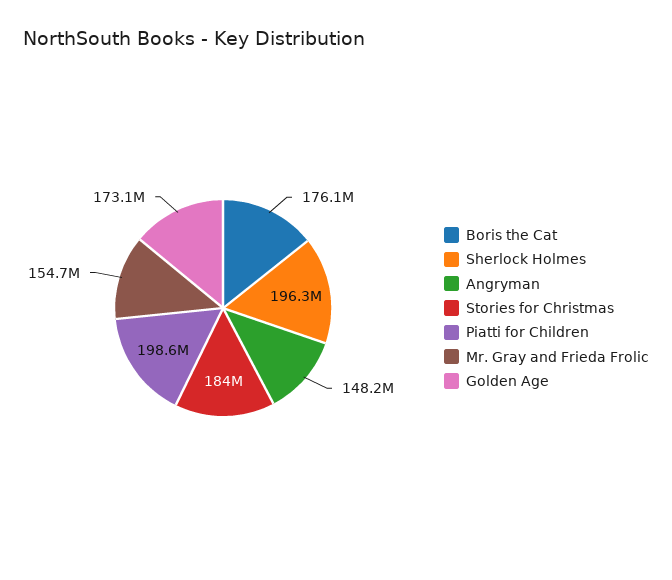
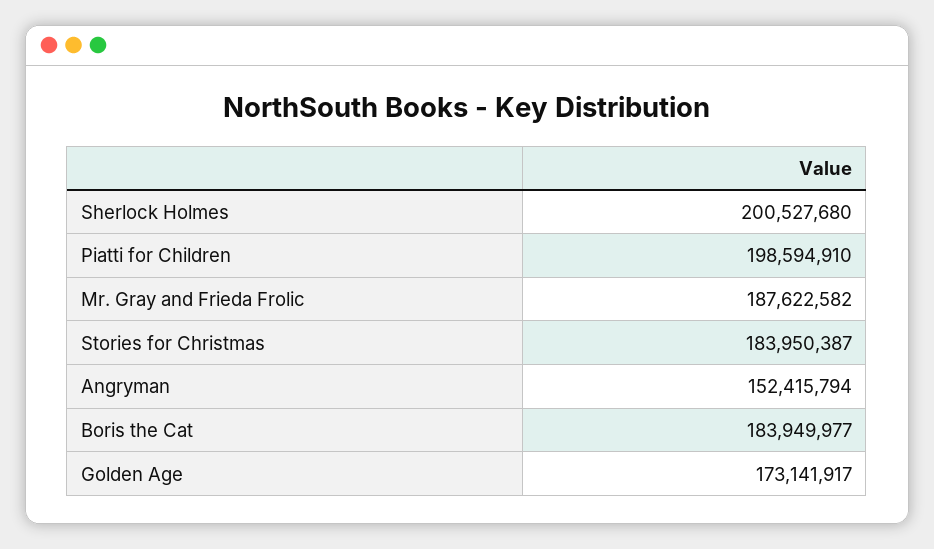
Boris the Cat: 176100000 -> 183949977
Sherlock Holmes: 196300000 -> 200527680
Angryman: 148200000 -> 152415794
Mr. Gray and Frieda Frolic: 154700000 -> 187622582

